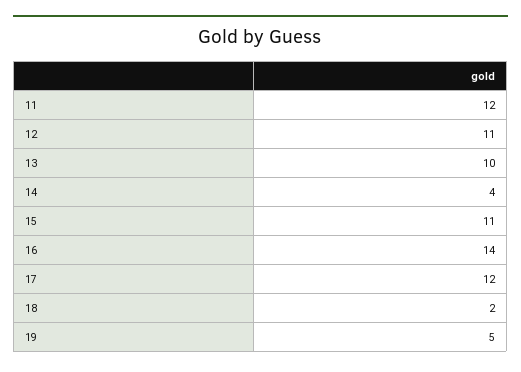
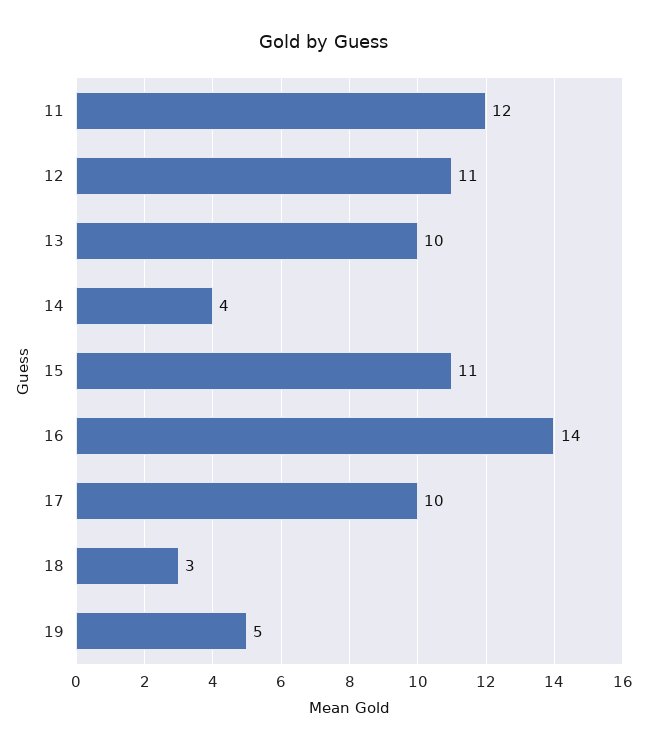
17: 12 -> 10
18: 2 -> 3

